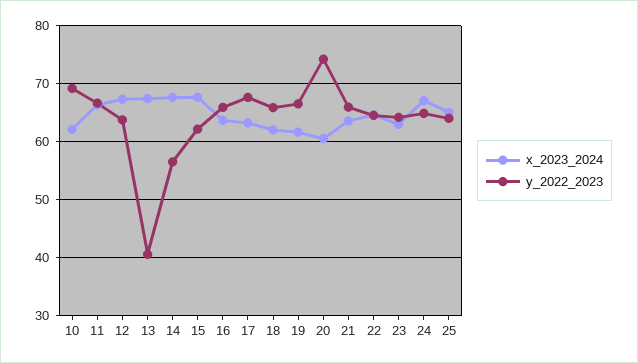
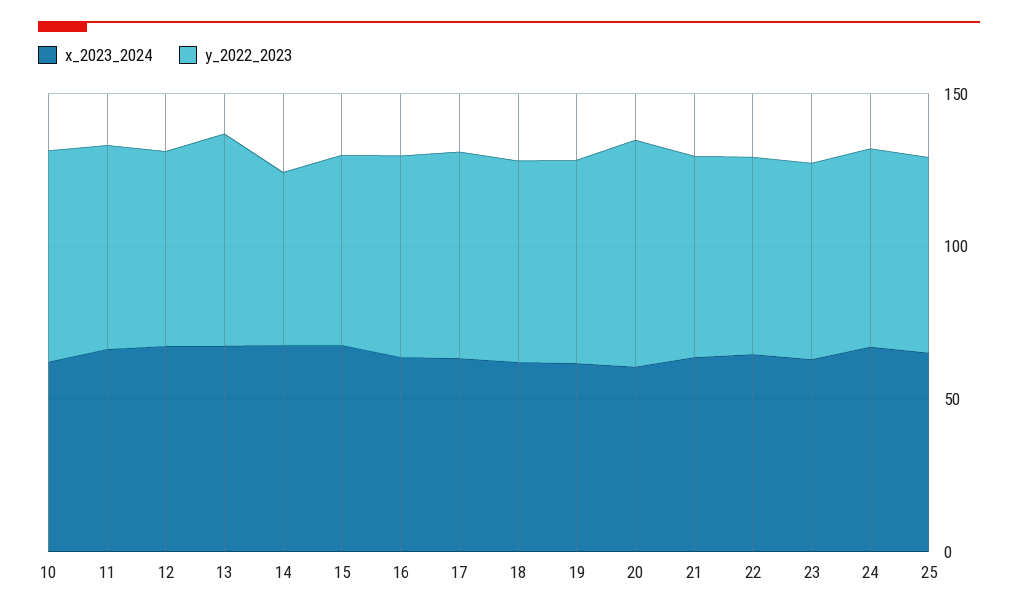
y_2022_2023, 13: 40 -> 70

